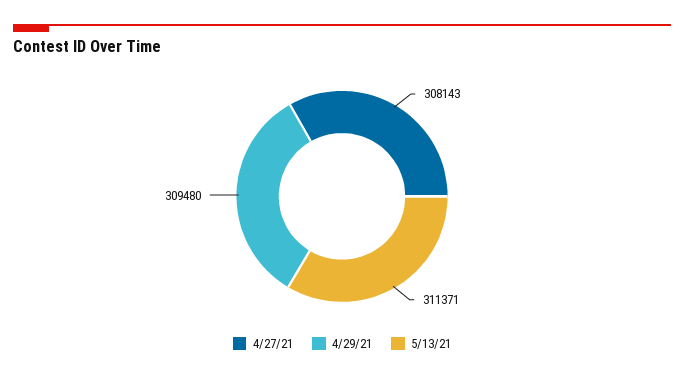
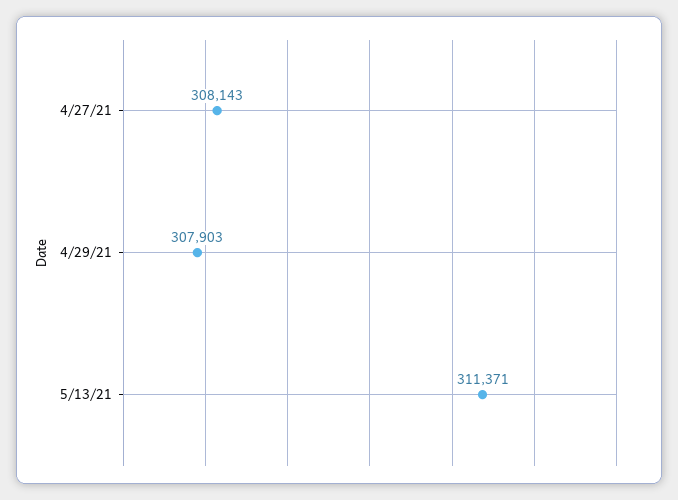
4/29/21: 309480 -> 307903

